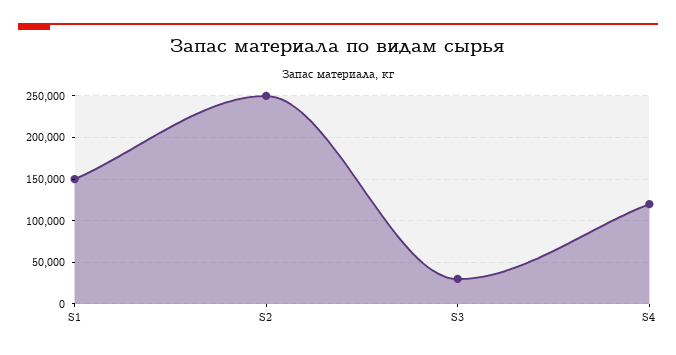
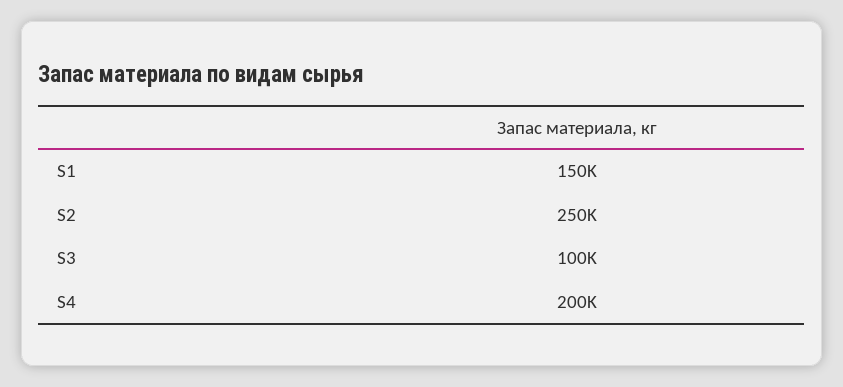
S3: 30000 -> 100000
S4: 120000 -> 200000

